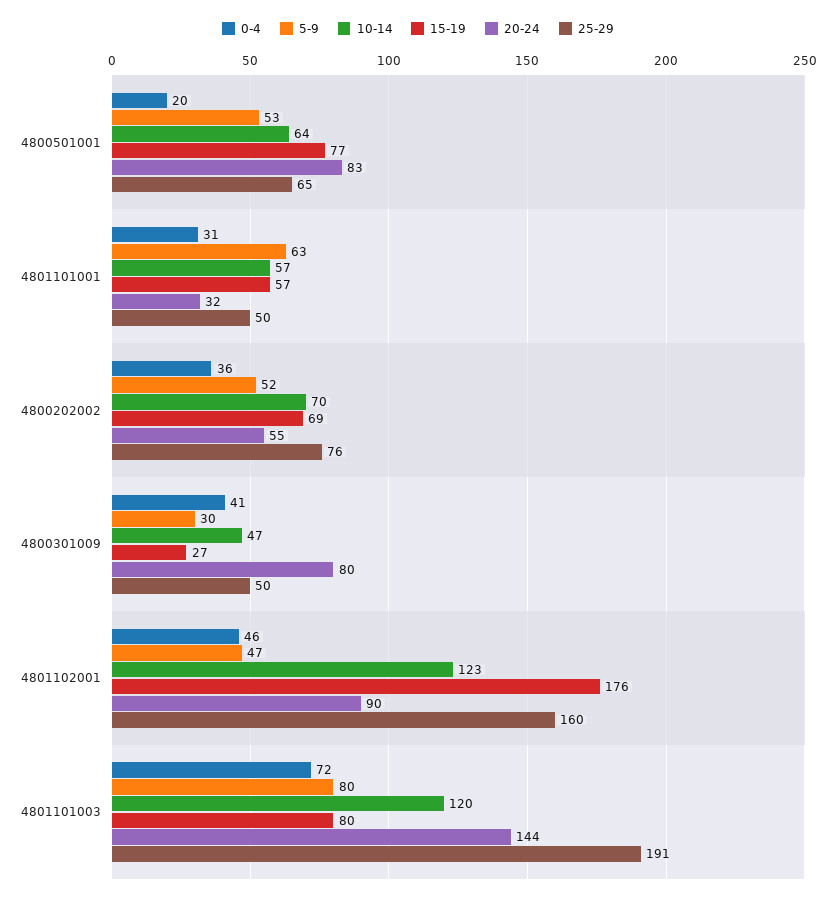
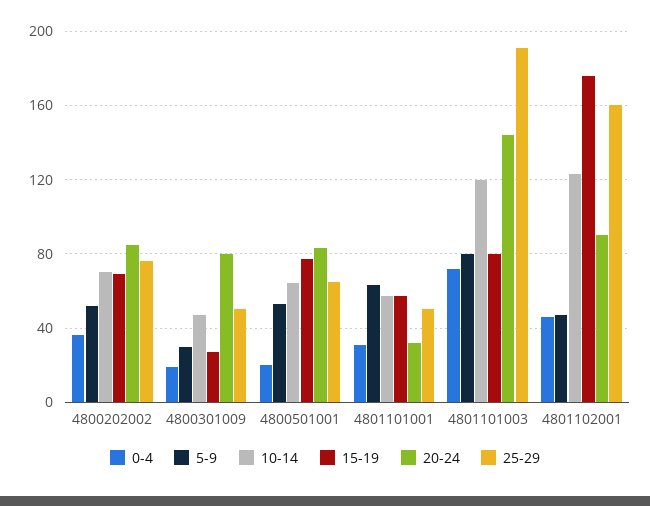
20-24, 4800202002: 55 -> 85
0-4, 4800301009: 41 -> 20

